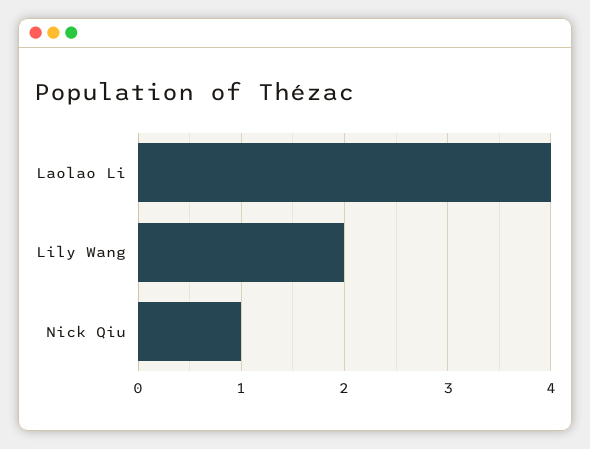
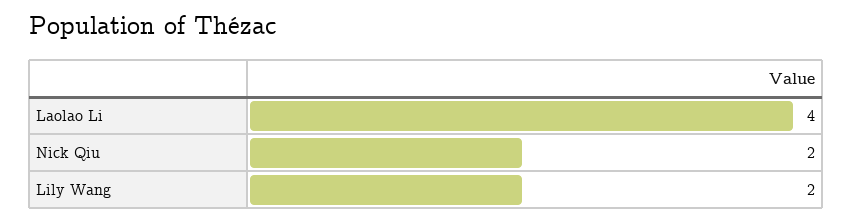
Nick Qiu: 1 -> 2

